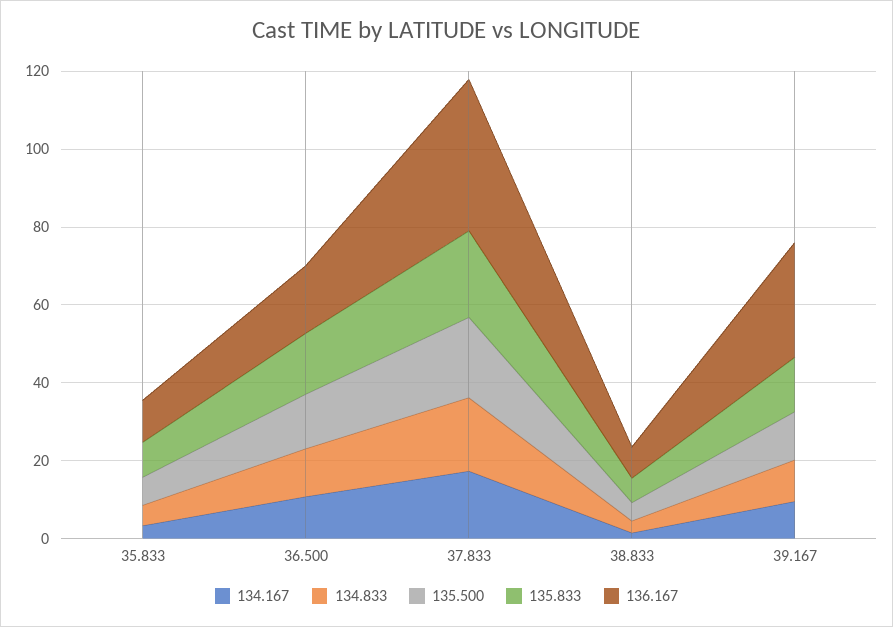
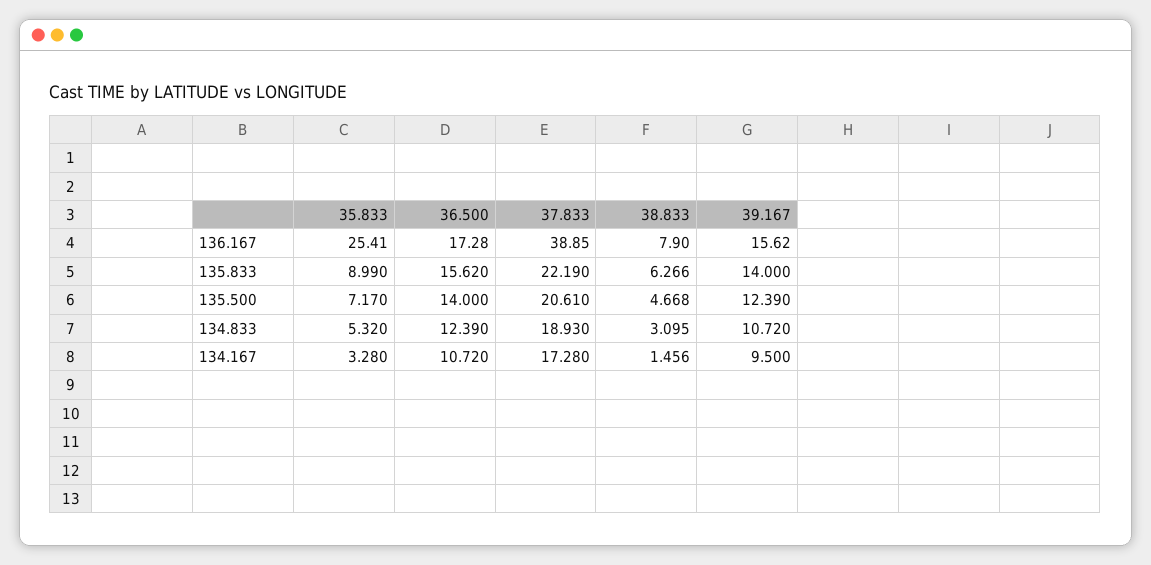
136.167, 35.833: 10 -> 25.41
136.167, 39.167: 30 -> 15.62

